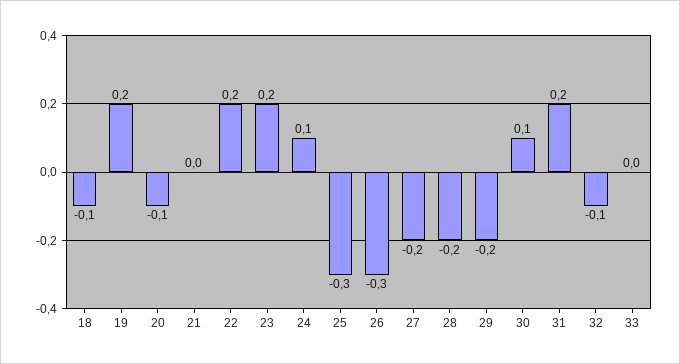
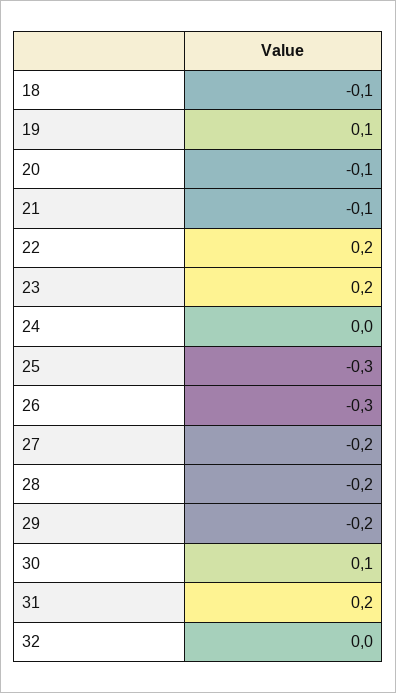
19: 0.2 -> 0.1
21: 0 -> -0.1
24: 0.1 -> 0
32: -0.1 -> 0
33: 0 -> none

